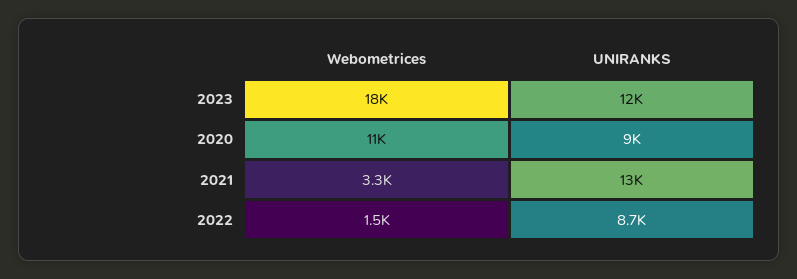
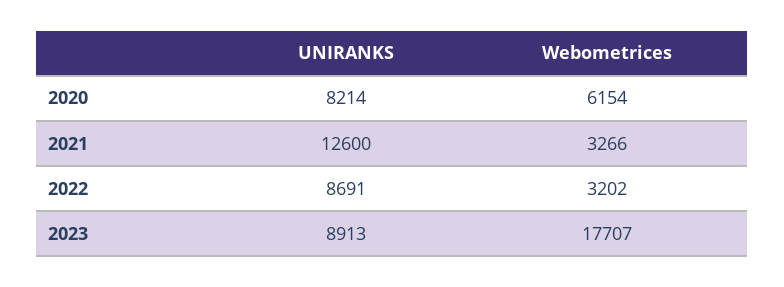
UNIRANKS, 2023: 12000 -> 8913
Webometrices, 2020: 11000 -> 6154
UNIRANKS, 2020: 9000 -> 8214
Webometrices, 2022: 1500 -> 3202

